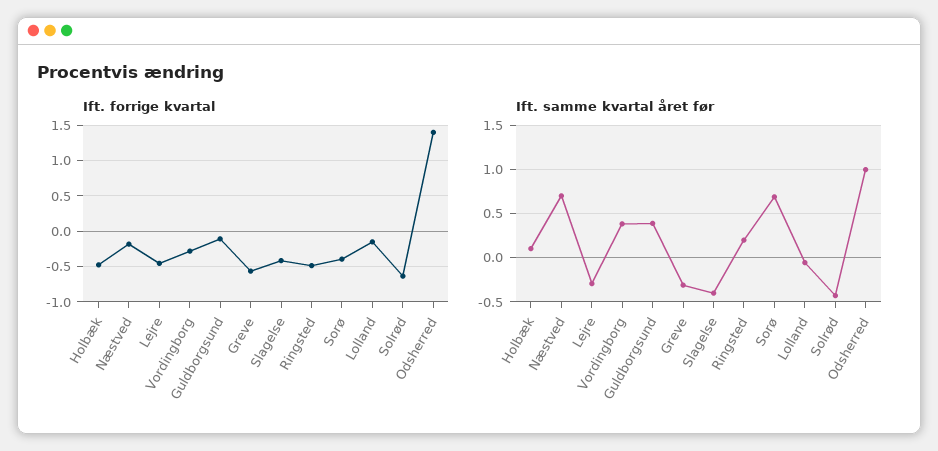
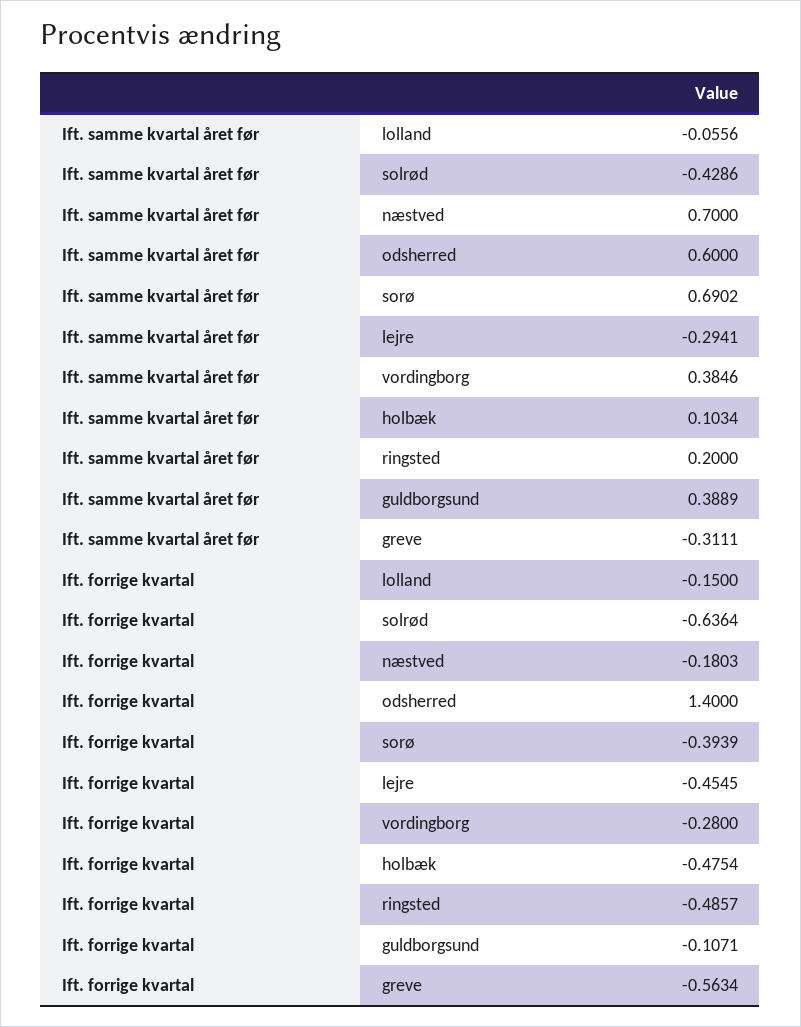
Ift. forrige kvartal, Slagelse: -0.4 -> none
Ift. samme kvartal året før, Slagelse: -0.4 -> none
Ift. samme kvartal året før, Odsherred: 1 -> 0.6

